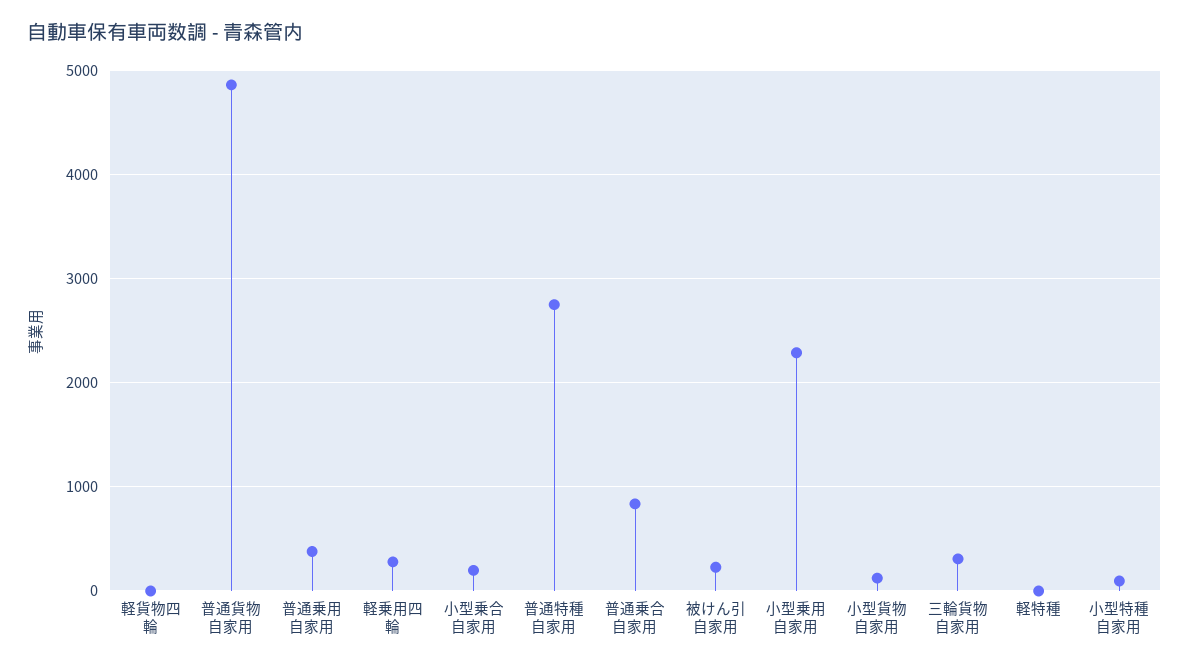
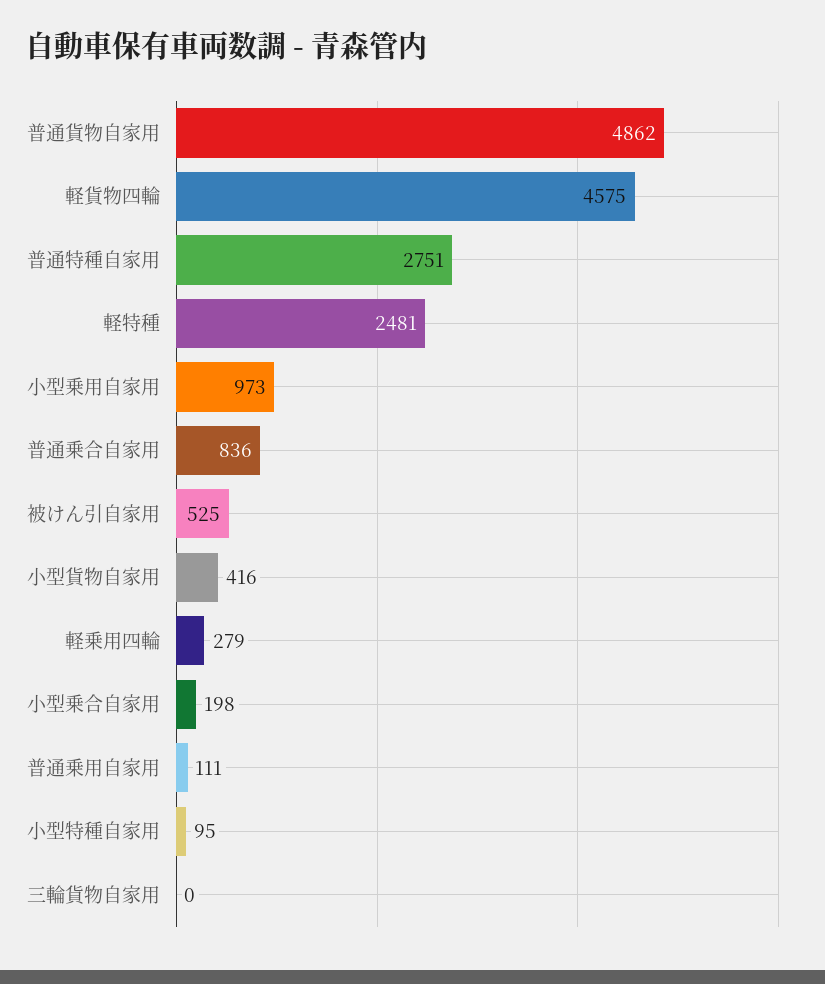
軽貨物四輪: 0 -> 4575
普通乗用自家用: 400 -> 111
被けん引自家用: 200 -> 525
小型乗用自家用: 2300 -> 973
小型貨物自家用: 100 -> 416
三輪貨物自家用: 300 -> 0
軽特種: 0 -> 2481

